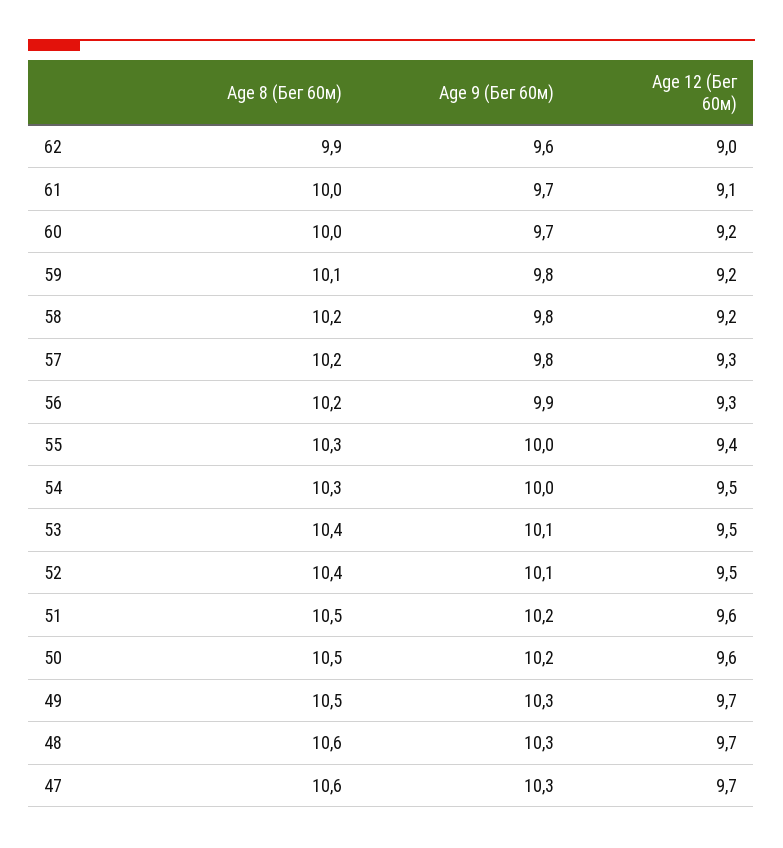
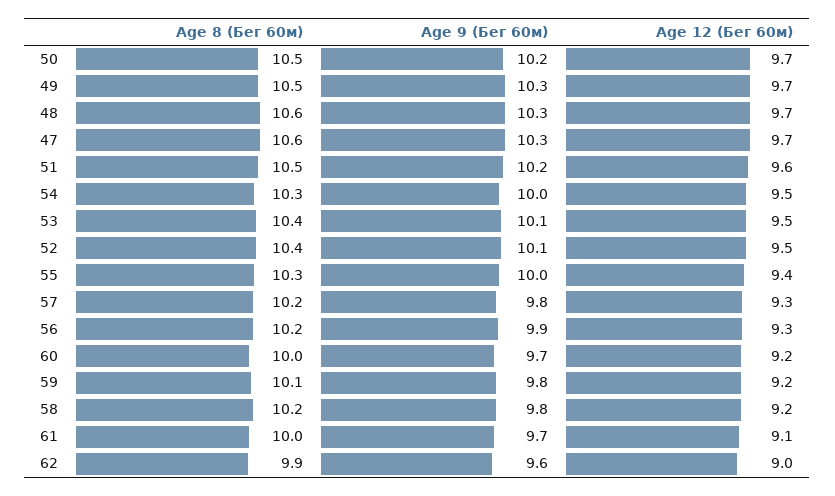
Age 12 (Бег 60м), 50: 9.6 -> 9.7

